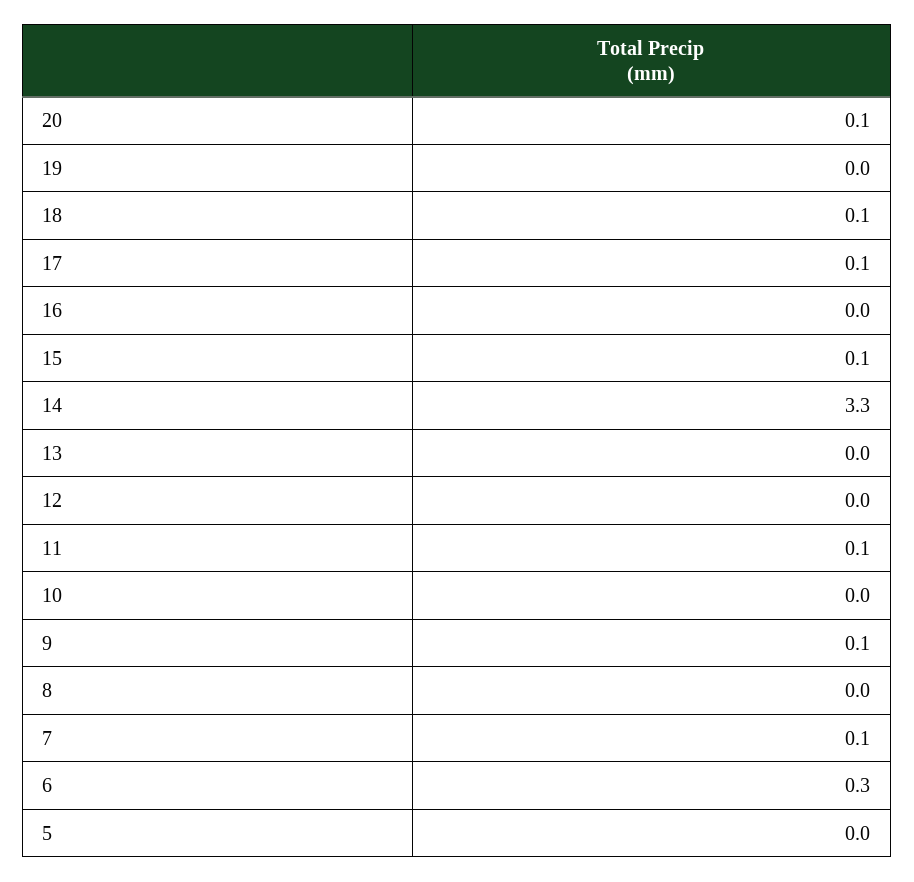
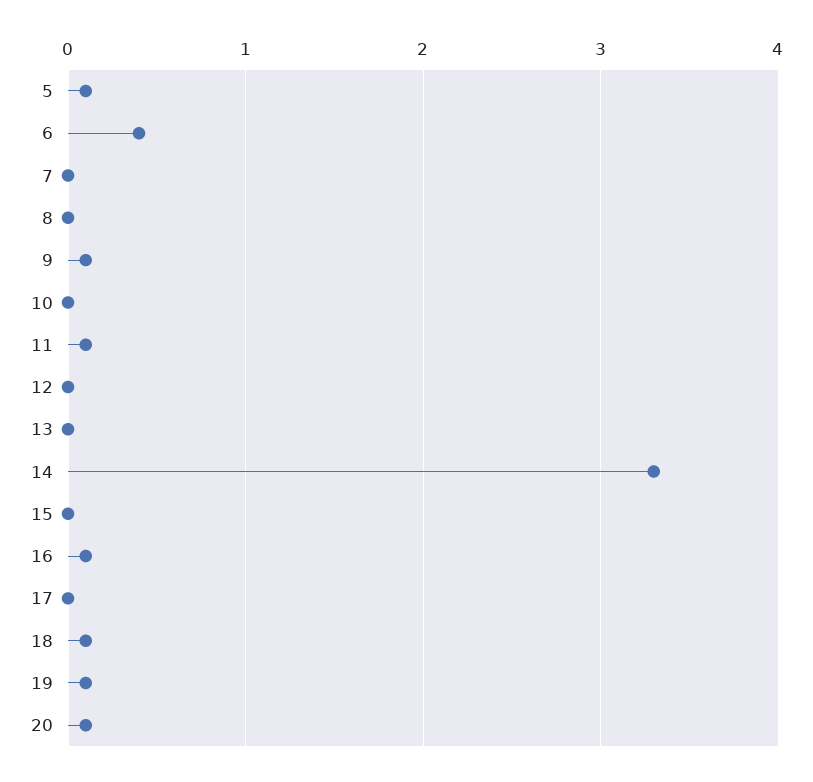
19: 0 -> 0.1
17: 0.1 -> 0
16: 0 -> 0.1
15: 0.1 -> 0
7: 0.1 -> 0
6: 0.3 -> 0.4
5: 0 -> 0.1

